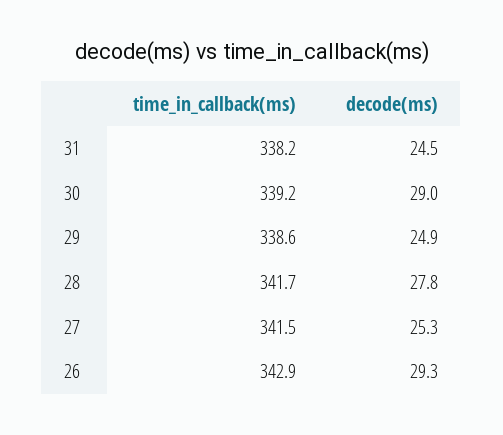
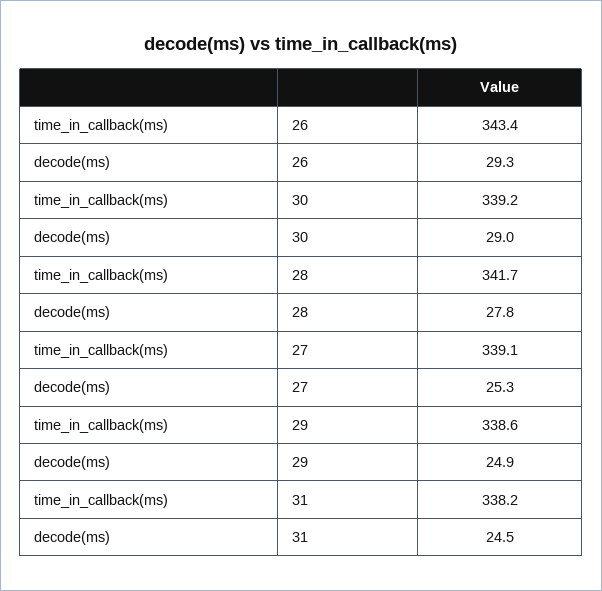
time_in_callback(ms), 27: 341.5 -> 339.1
time_in_callback(ms), 26: 342.9 -> 343.4

